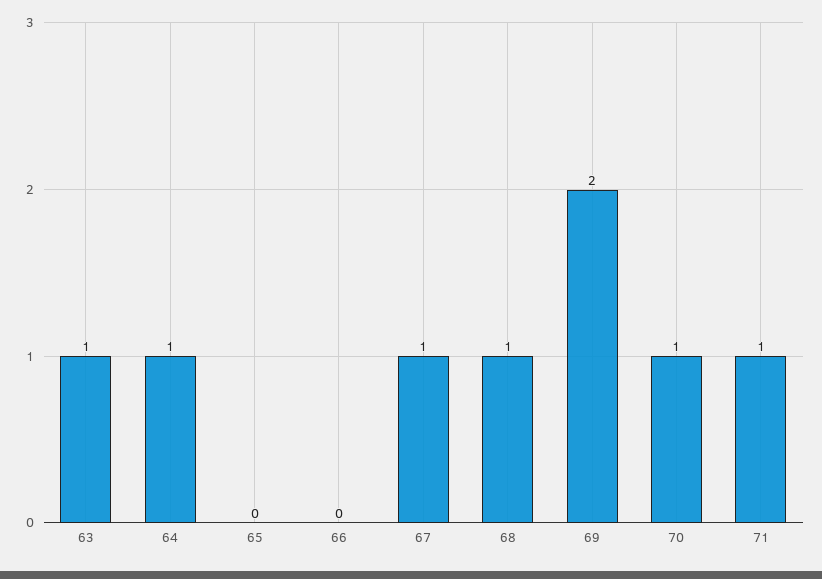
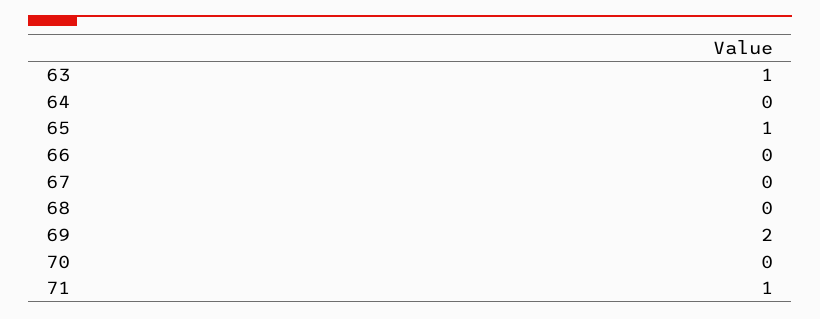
64: 1 -> 0
65: 0 -> 1
67: 1 -> 0
68: 1 -> 0
70: 1 -> 0

